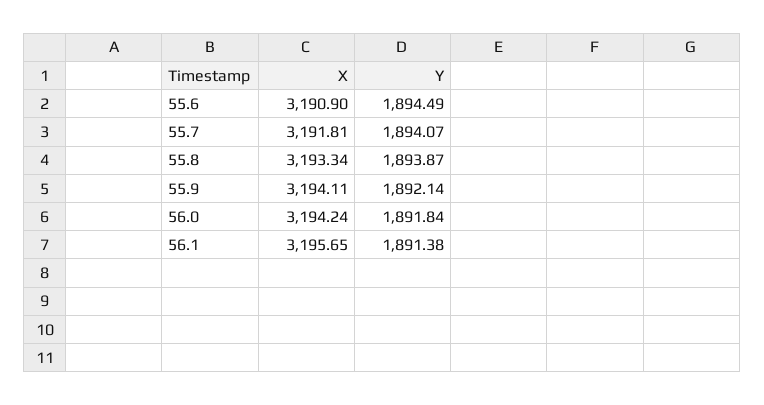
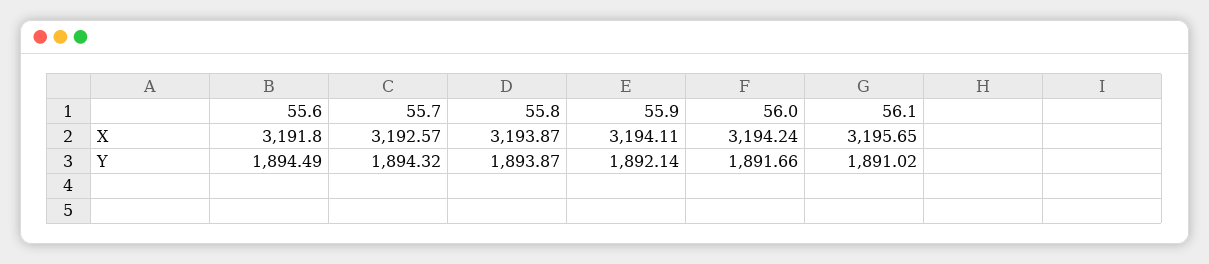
X, 55.6: 3190.9 -> 3191.8
X, 55.7: 3191.81 -> 3192.57
Y, 55.7: 1894.07 -> 1894.32
X, 55.8: 3193.34 -> 3193.87
Y, 56.0: 1891.84 -> 1891.66
Y, 56.1: 1891.38 -> 1891.02

